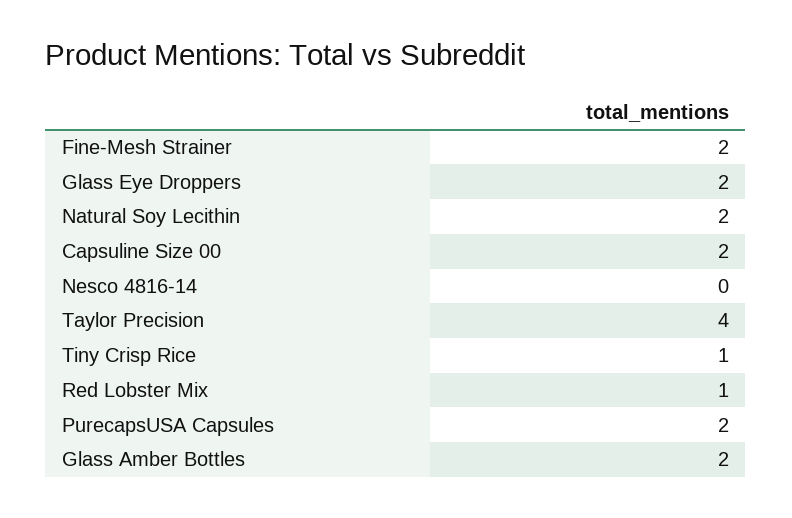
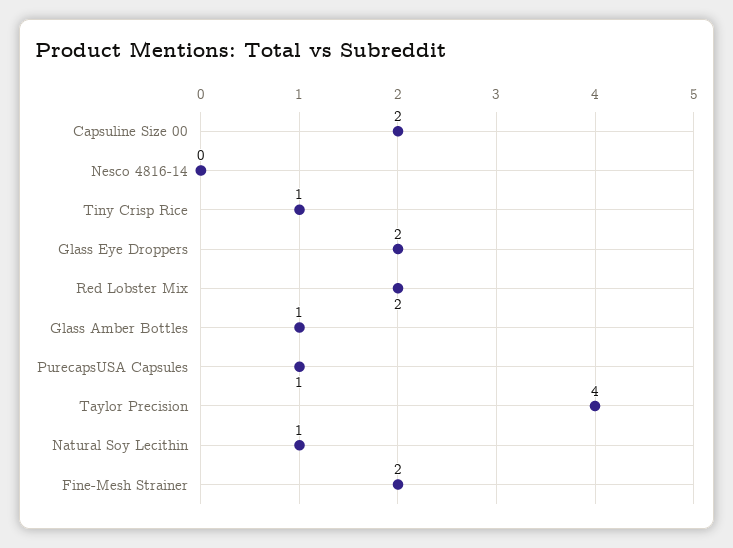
Natural Soy Lecithin: 2 -> 1
Red Lobster Mix: 1 -> 2
PurecapsUSA Capsules: 2 -> 1
Glass Amber Bottles: 2 -> 1

